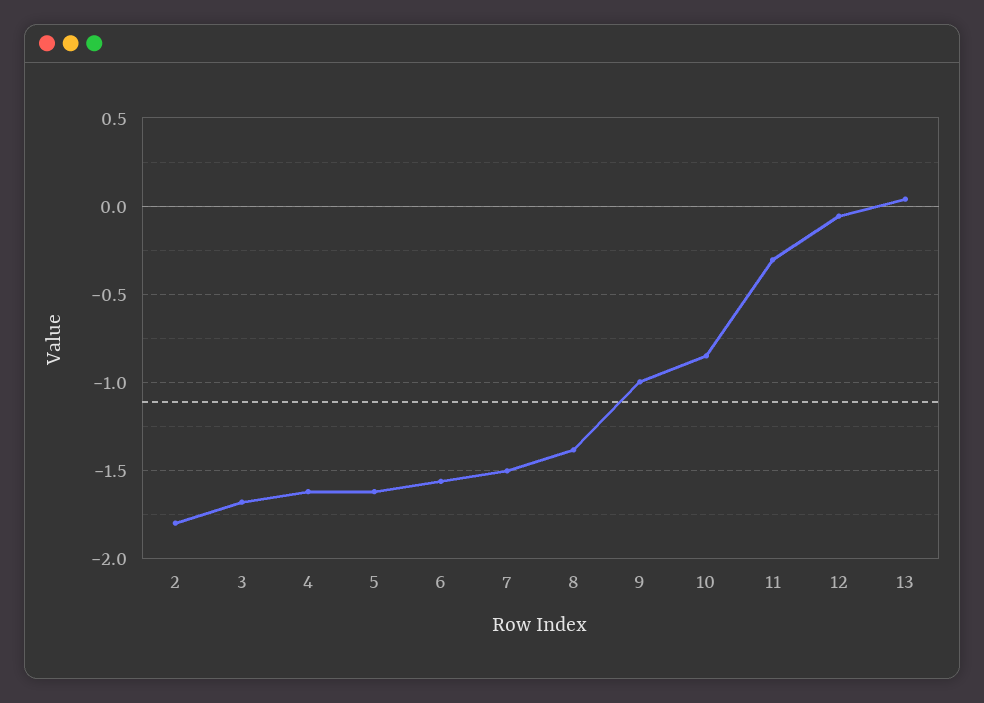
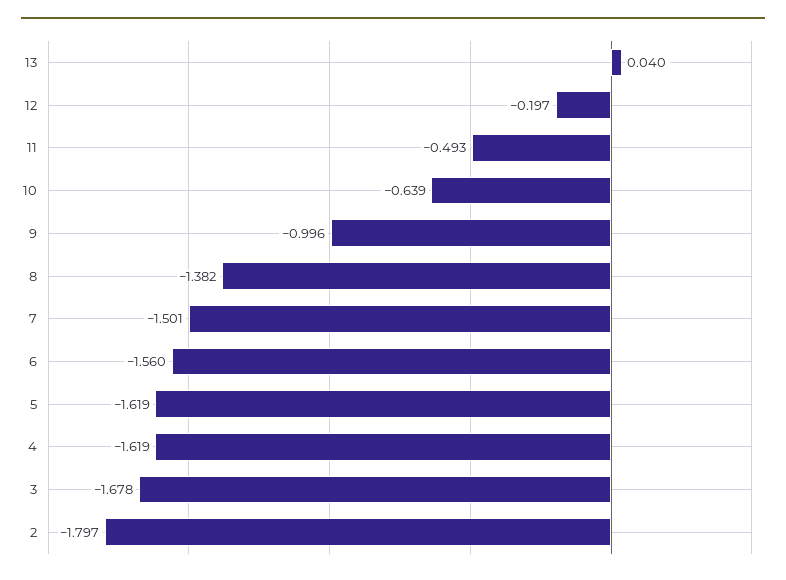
10: -0.85 -> -0.639
11: -0.3 -> -0.493
12: -0.05 -> -0.197

